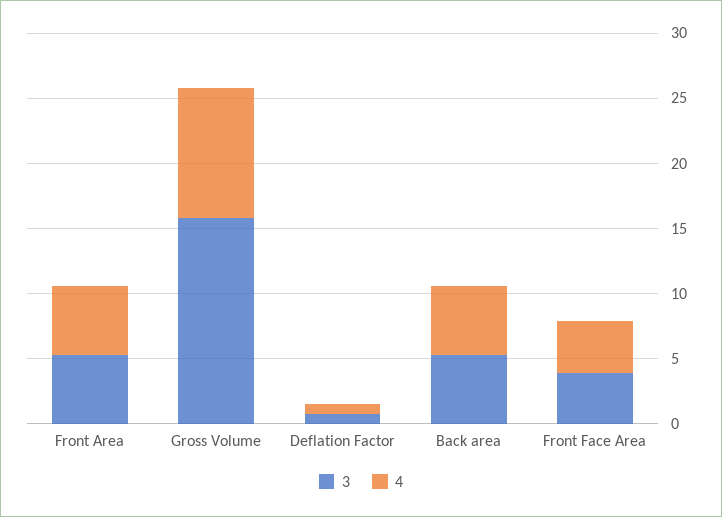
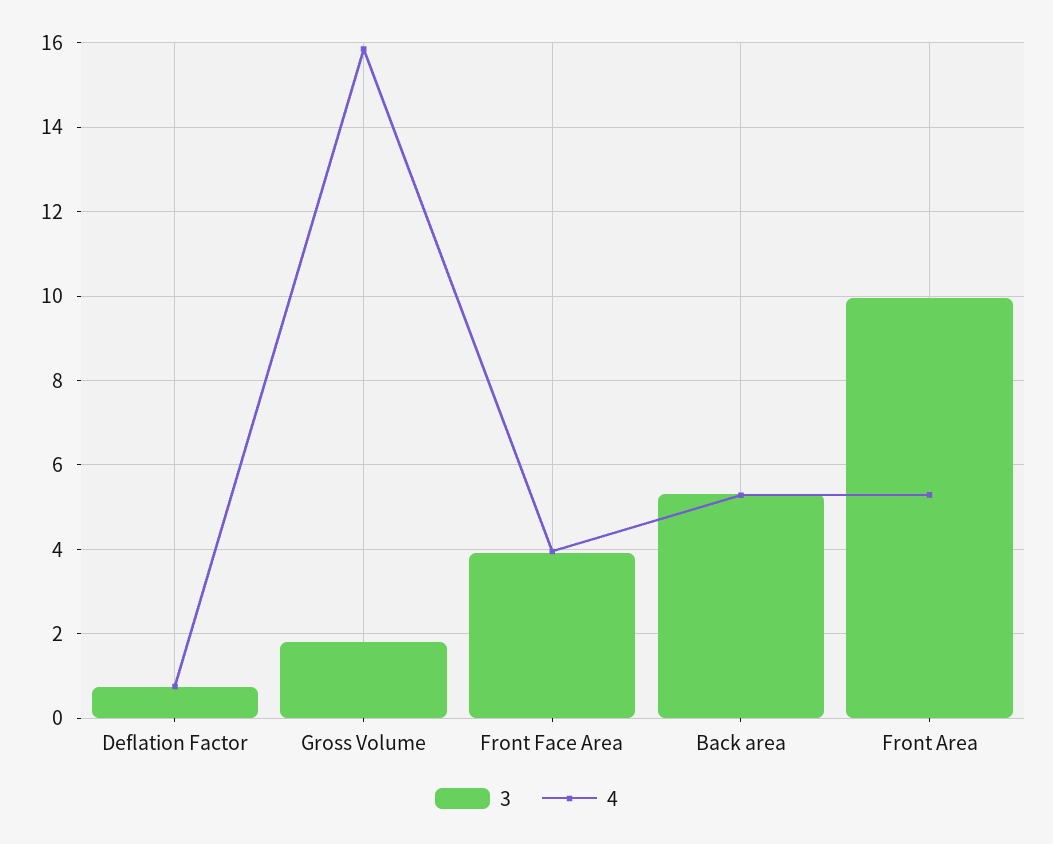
3, Front Area: 5 -> 10
3, Gross Volume: 16 -> 1.8
4, Gross Volume: 10 -> 15.8

